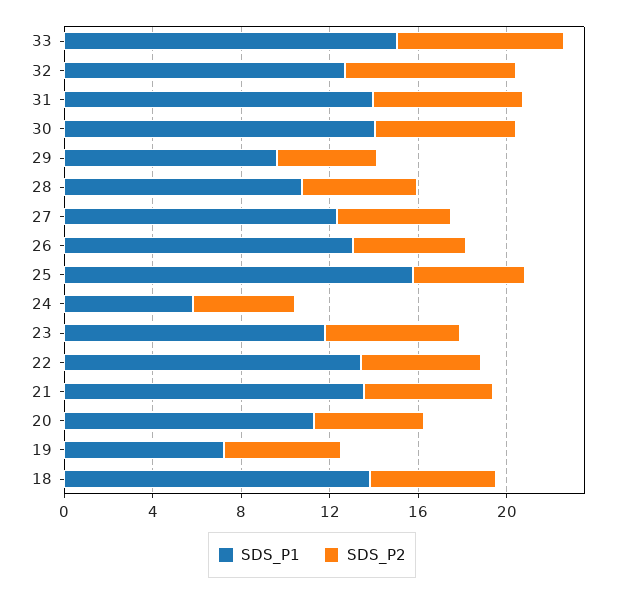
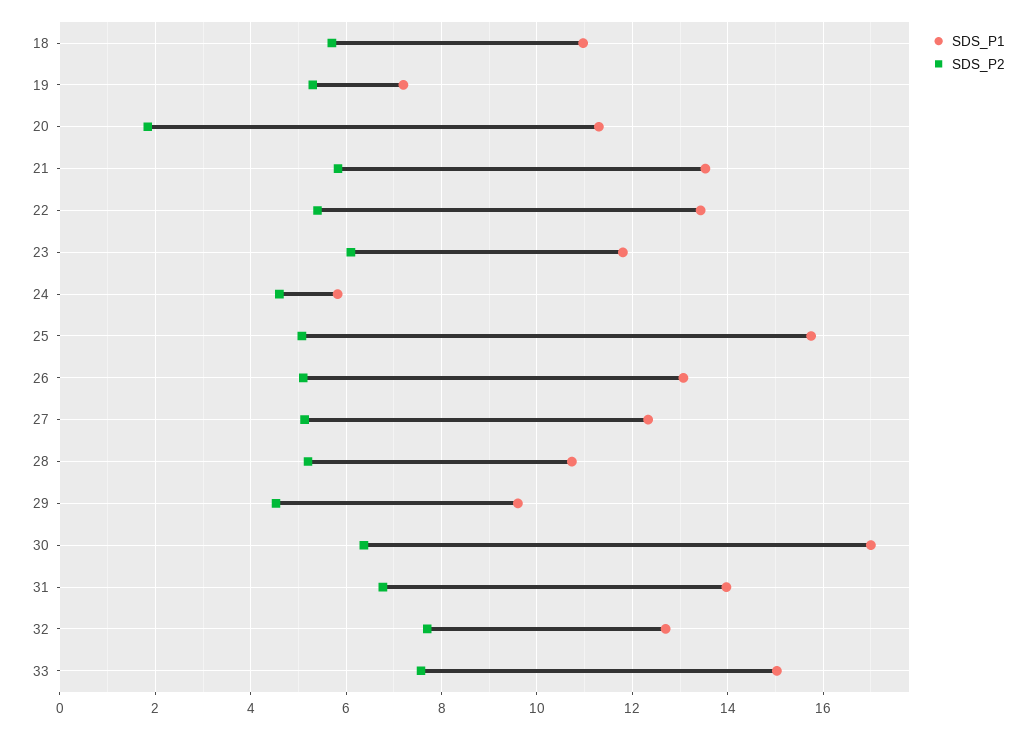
SDS_P1, 30: 14 -> 17
SDS_P2, 20: 5 -> 1.8
SDS_P1, 18: 14 -> 11

